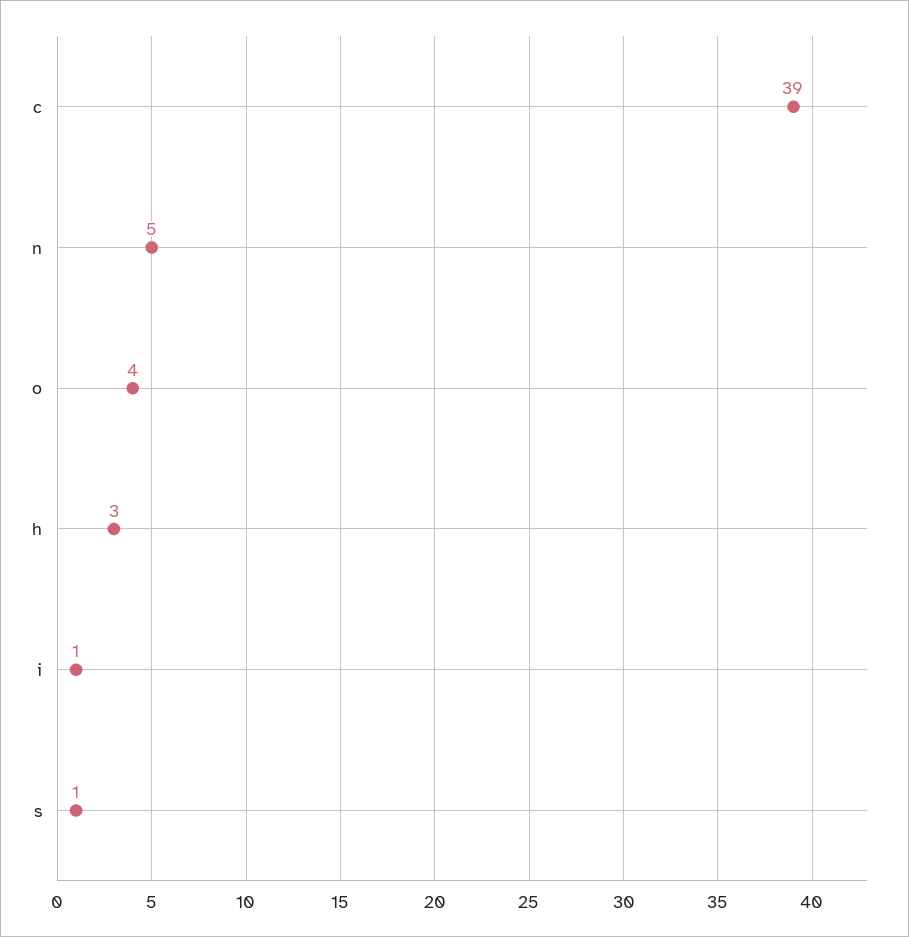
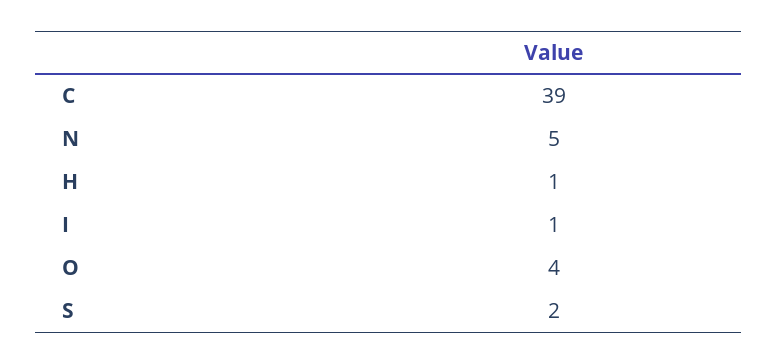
h: 3 -> 1
s: 1 -> 2

